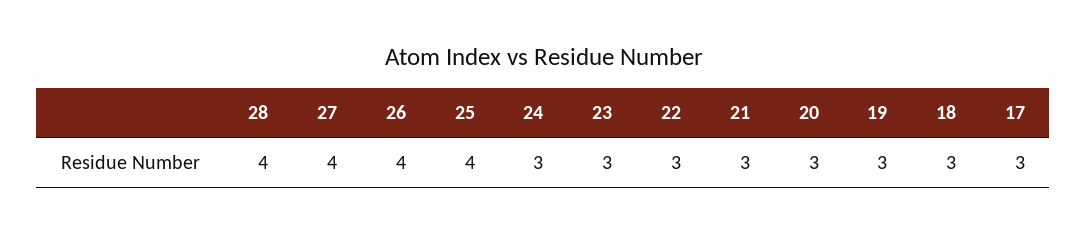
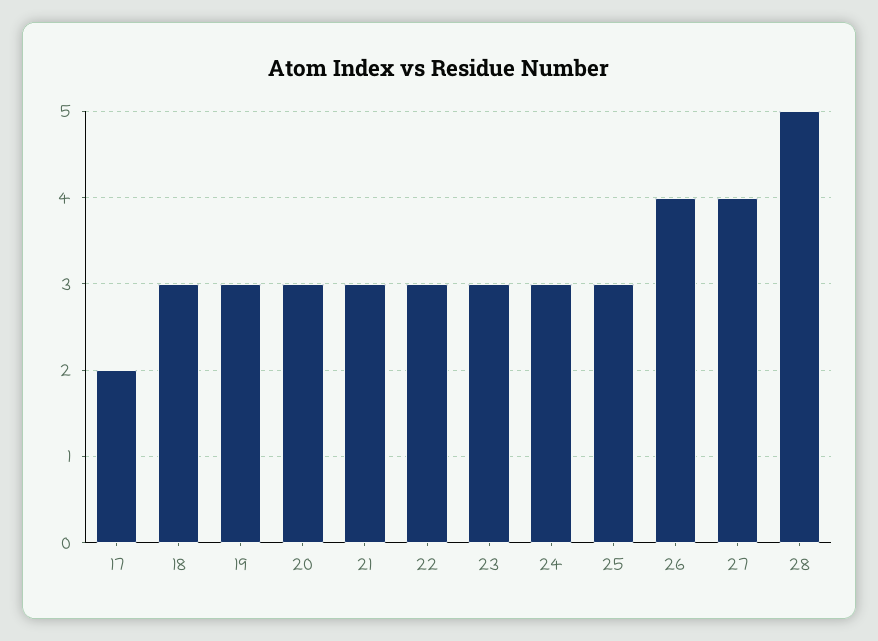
28: 4 -> 5
25: 4 -> 3
17: 3 -> 2

